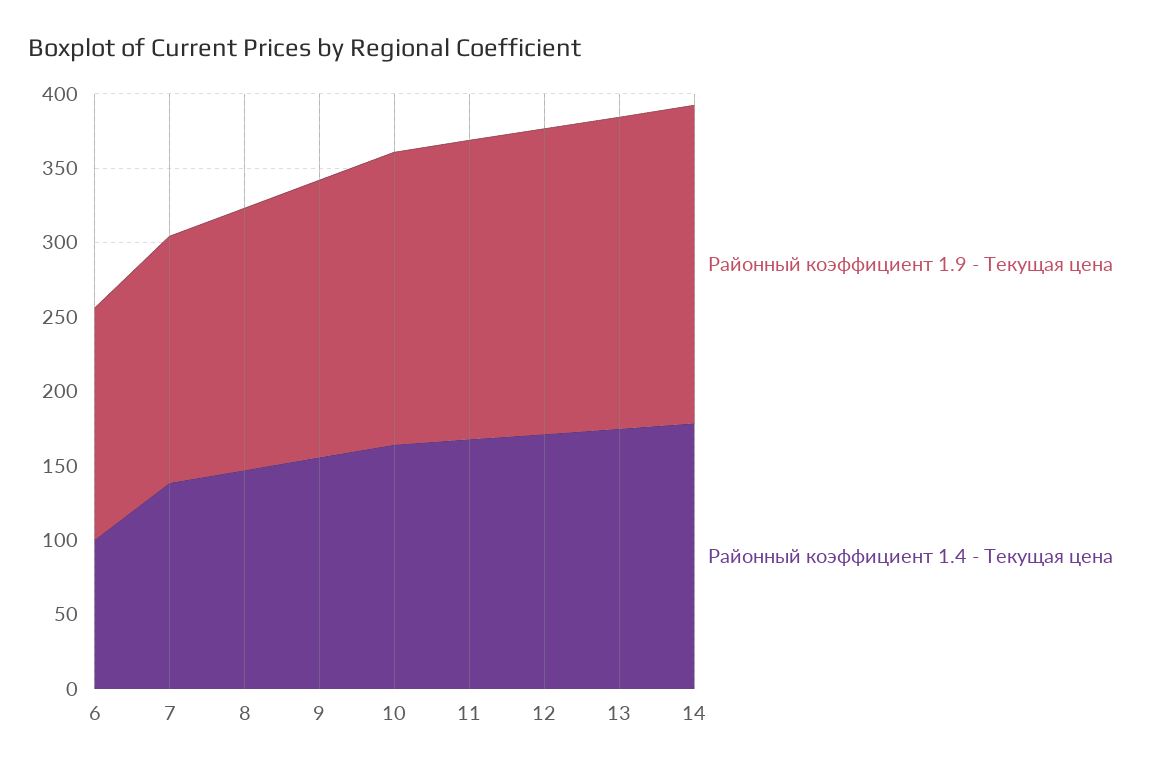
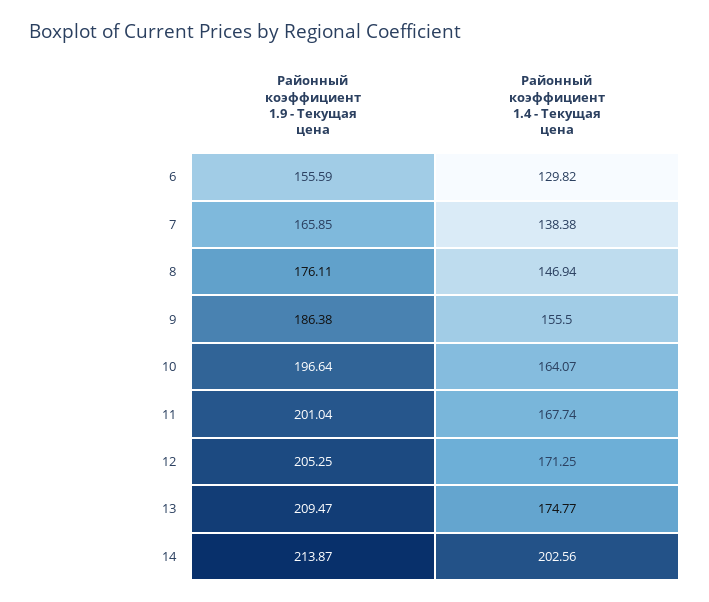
Районный коэффициент 1.4 - Текущая цена, 6: 100 -> 129.82
Районный коэффициент 1.4 - Текущая цена, 14: 180 -> 202.56

